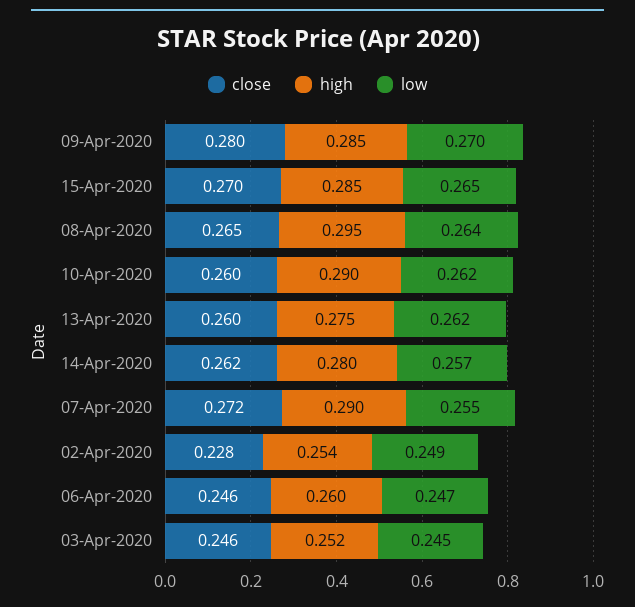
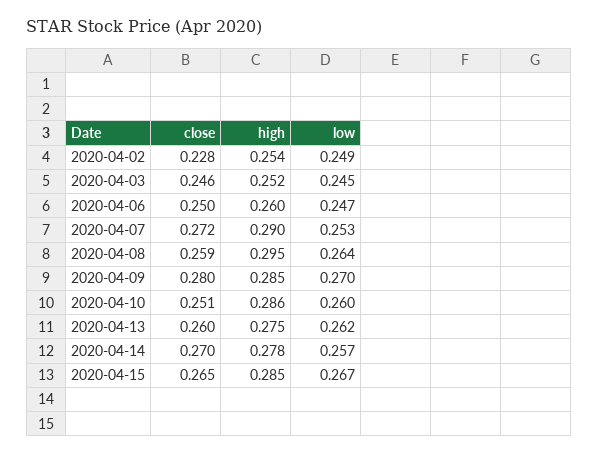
close, 15-Apr-2020: 0.27 -> 0.265
low, 15-Apr-2020: 0.265 -> 0.267
close, 08-Apr-2020: 0.265 -> 0.259
close, 10-Apr-2020: 0.26 -> 0.251
high, 10-Apr-2020: 0.29 -> 0.286
low, 10-Apr-2020: 0.262 -> 0.26
close, 14-Apr-2020: 0.262 -> 0.27
high, 14-Apr-2020: 0.28 -> 0.278
low, 07-Apr-2020: 0.255 -> 0.253
close, 06-Apr-2020: 0.246 -> 0.25

